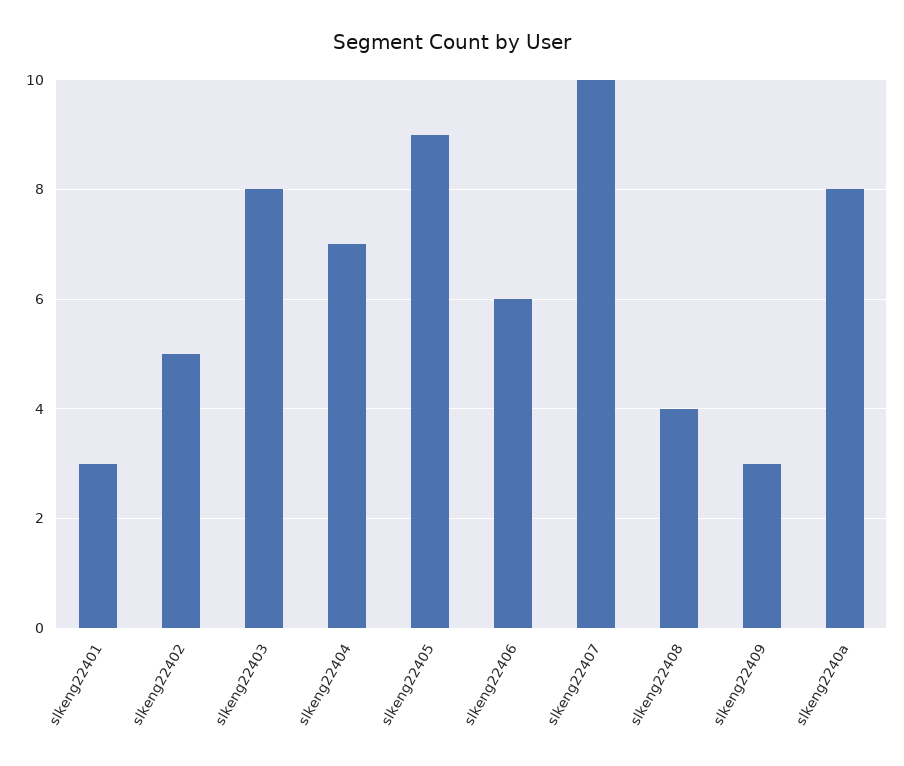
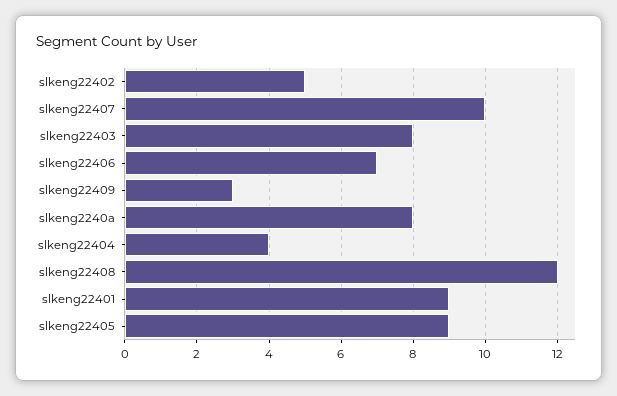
slkeng22401: 3 -> 9
slkeng22404: 7 -> 4
slkeng22406: 6 -> 7
slkeng22408: 4 -> 12

